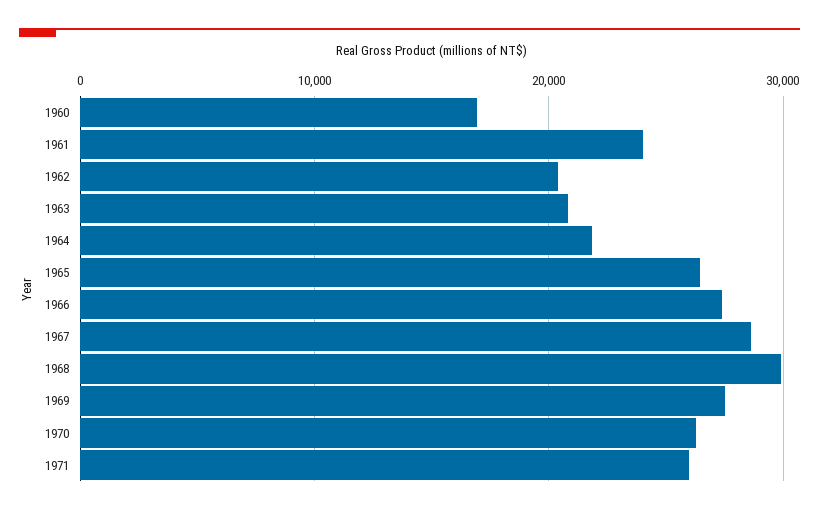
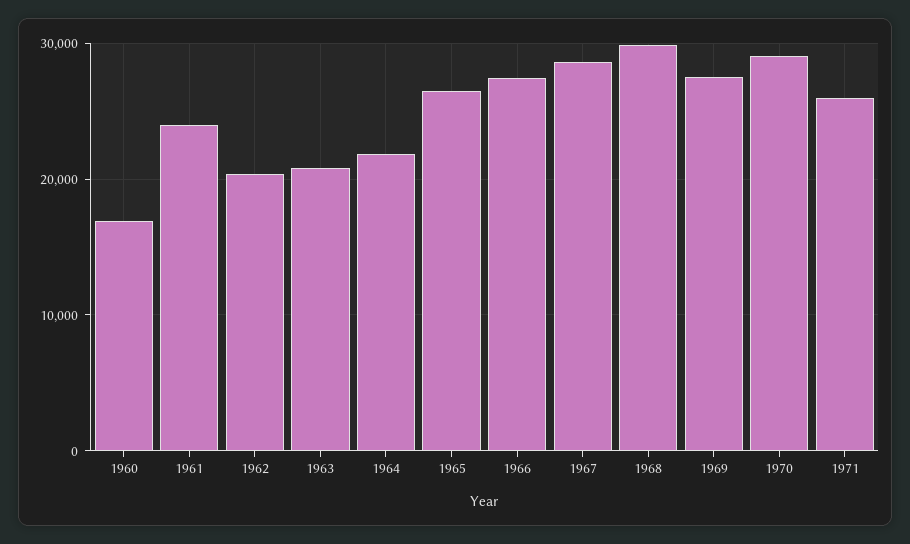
1970: 26000 -> 29000

